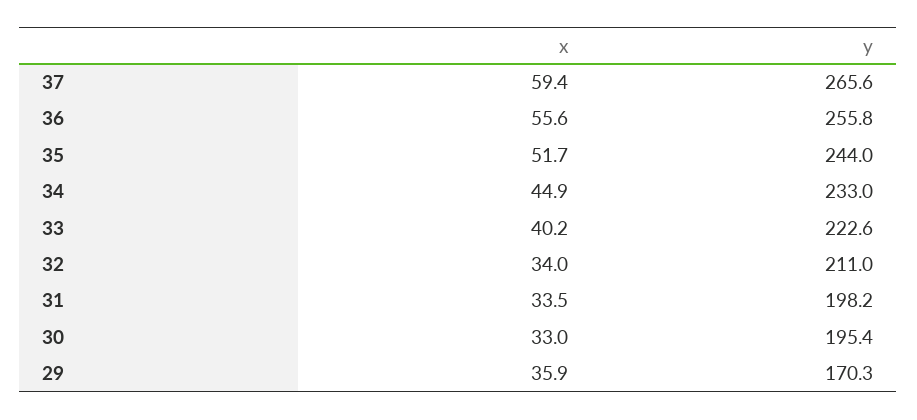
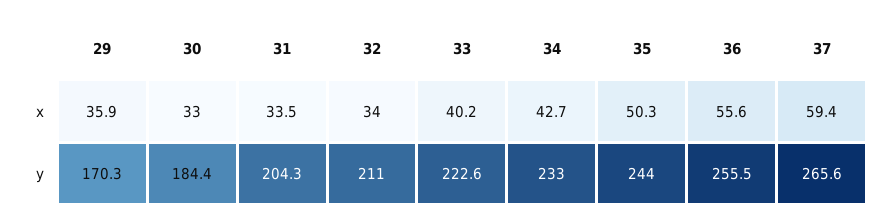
y, 36: 255.8 -> 255.5
x, 35: 51.7 -> 50.3
x, 34: 44.9 -> 42.7
y, 31: 198.2 -> 204.3
y, 30: 195.4 -> 184.4

